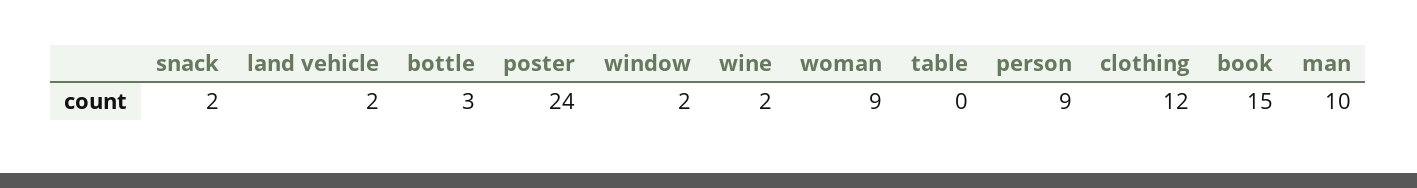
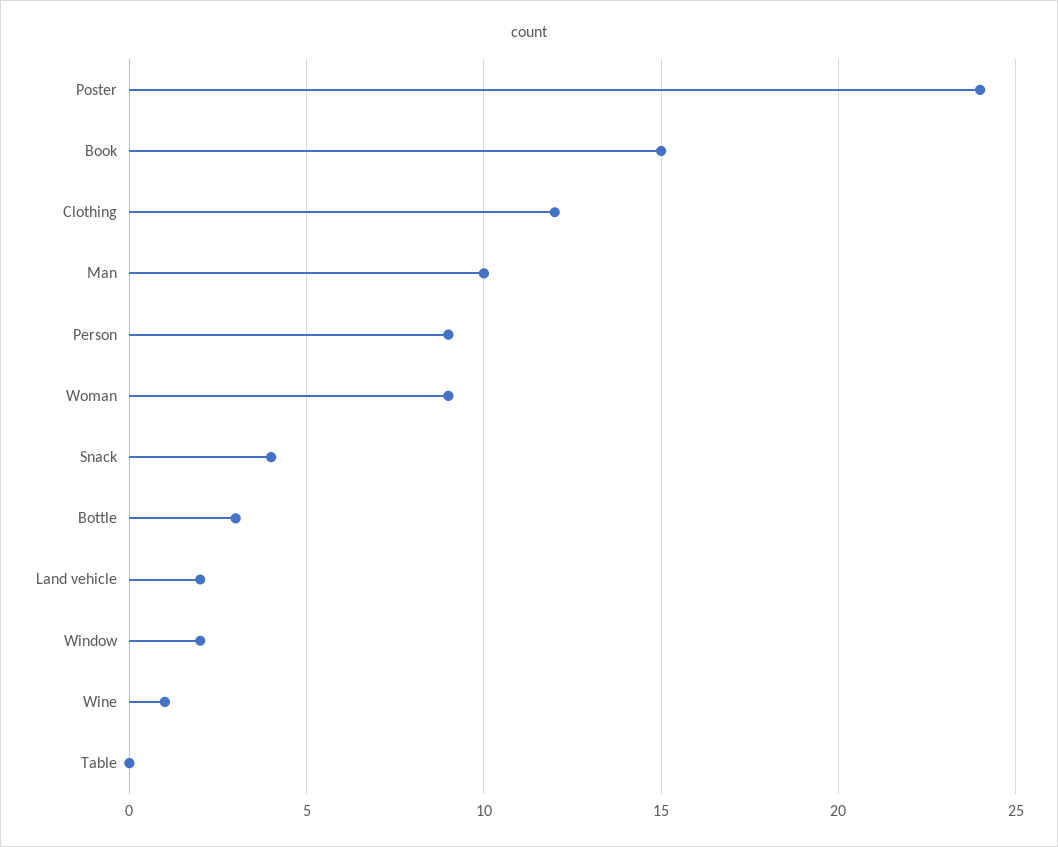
snack: 2 -> 4
wine: 2 -> 1

